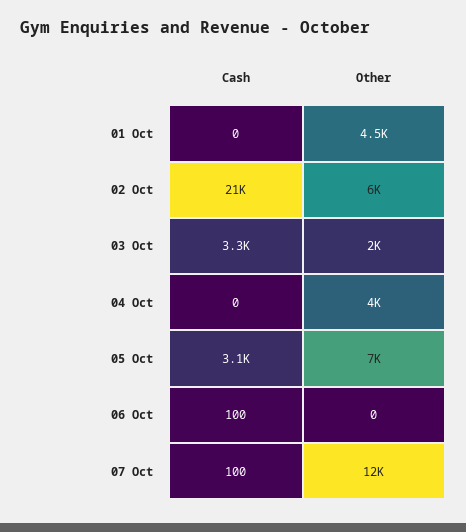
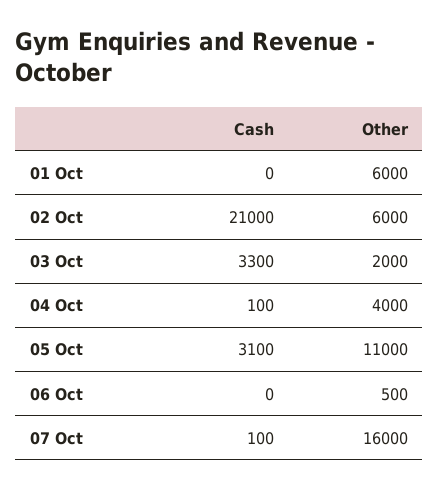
Other, 01 Oct: 4500 -> 6000
Cash, 04 Oct: 0 -> 100
Other, 05 Oct: 7000 -> 11000
Cash, 06 Oct: 100 -> 0
Other, 06 Oct: 0 -> 500
Other, 07 Oct: 12000 -> 16000

